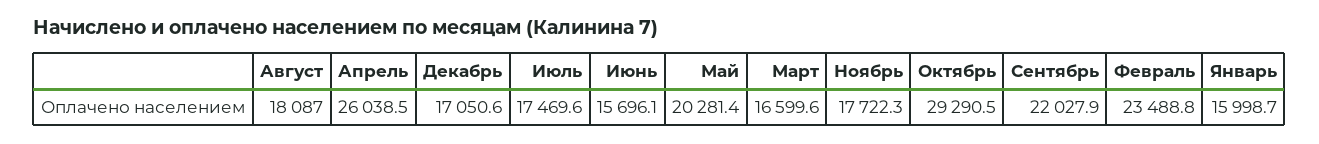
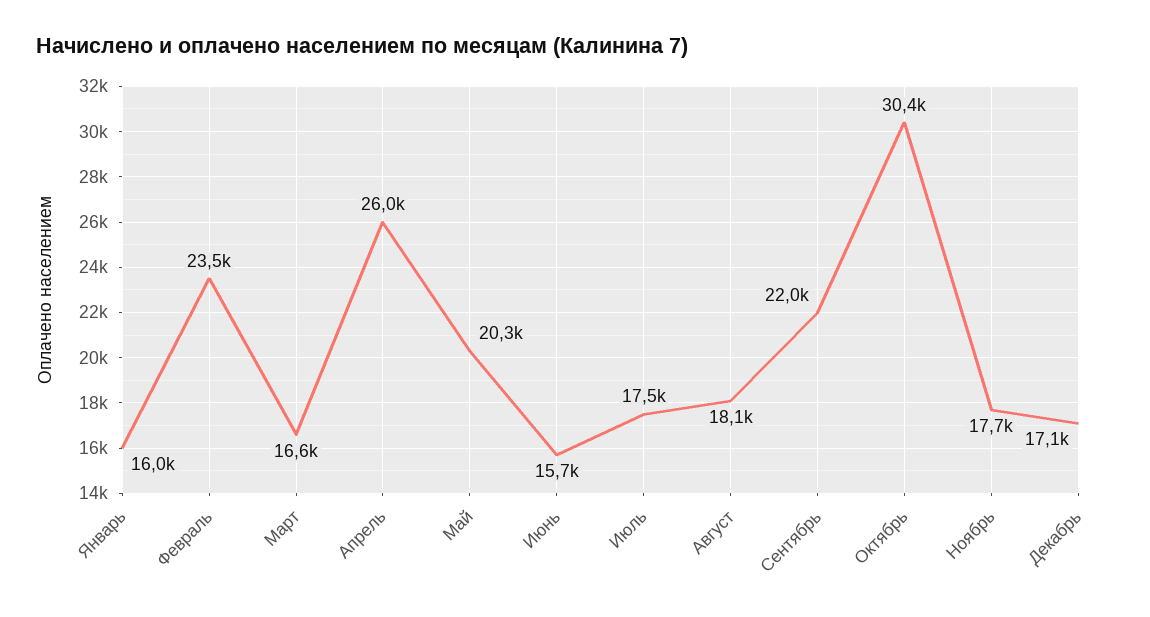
Октябрь: 29290.5 -> 30400

